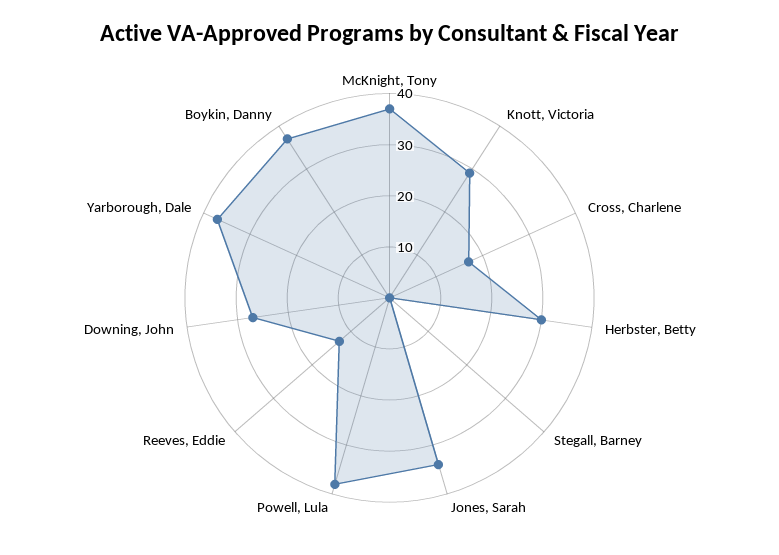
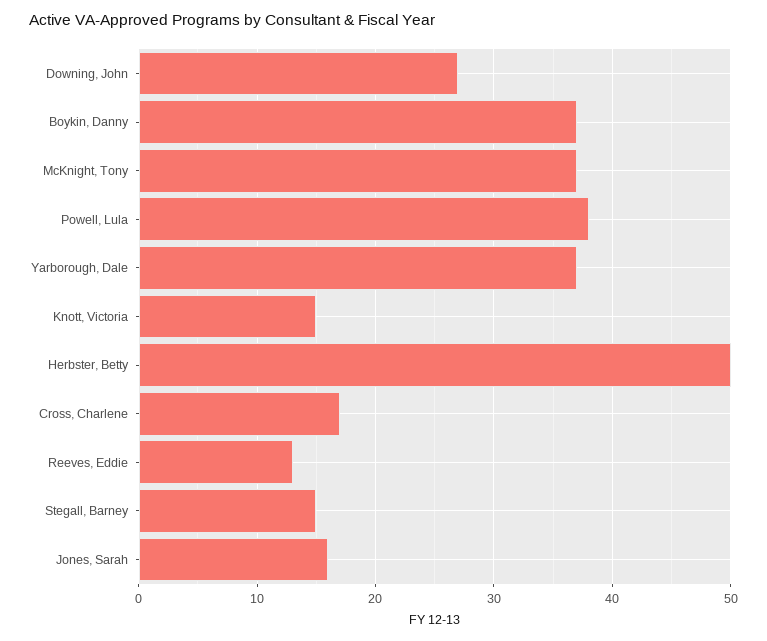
Knott, Victoria: 30 -> 15
Herbster, Betty: 30 -> 50
Stegall, Barney: 0 -> 15
Jones, Sarah: 35 -> 16

